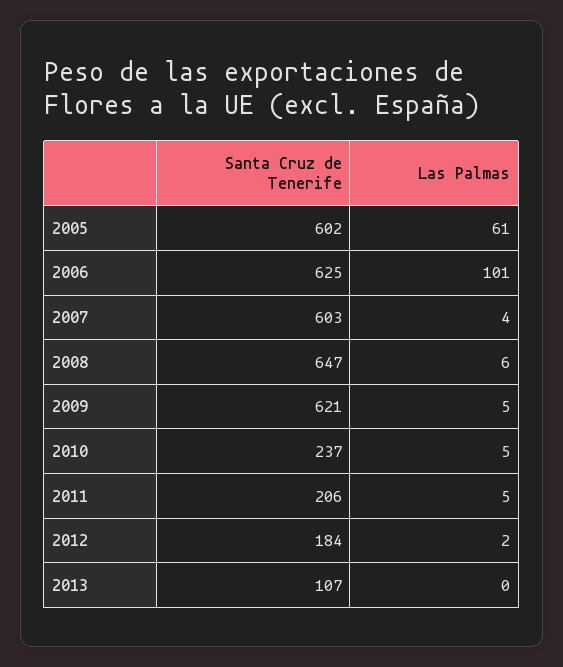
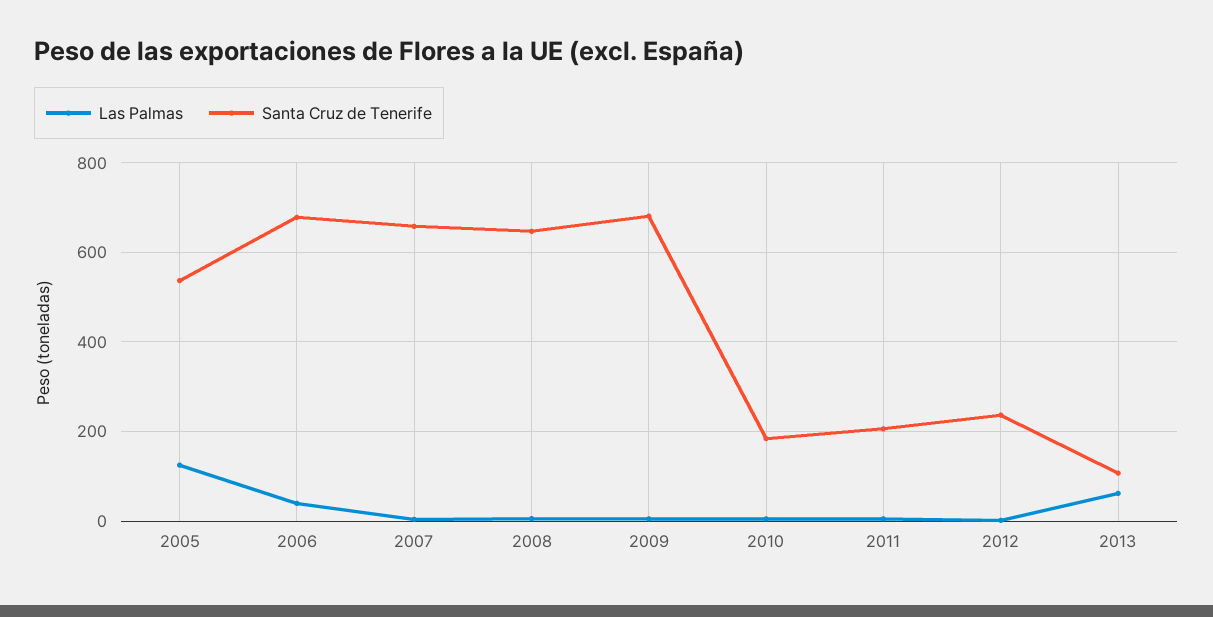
Santa Cruz de Tenerife, 2005: 602 -> 540
Las Palmas, 2005: 61 -> 120
Santa Cruz de Tenerife, 2006: 625 -> 680
Las Palmas, 2006: 101 -> 40
Santa Cruz de Tenerife, 2007: 603 -> 660
Santa Cruz de Tenerife, 2009: 621 -> 680
Santa Cruz de Tenerife, 2010: 237 -> 180
Santa Cruz de Tenerife, 2012: 184 -> 240
Las Palmas, 2013: 0 -> 60

